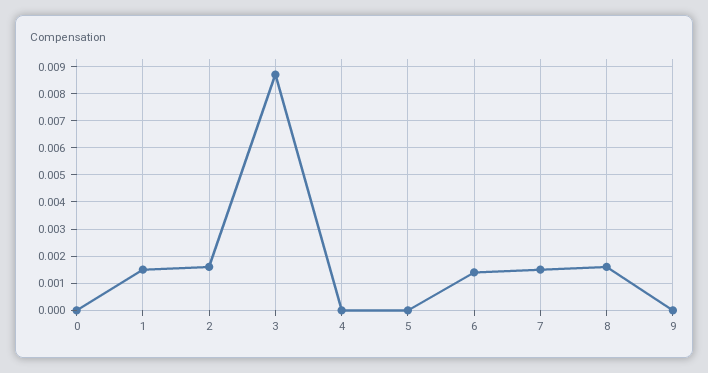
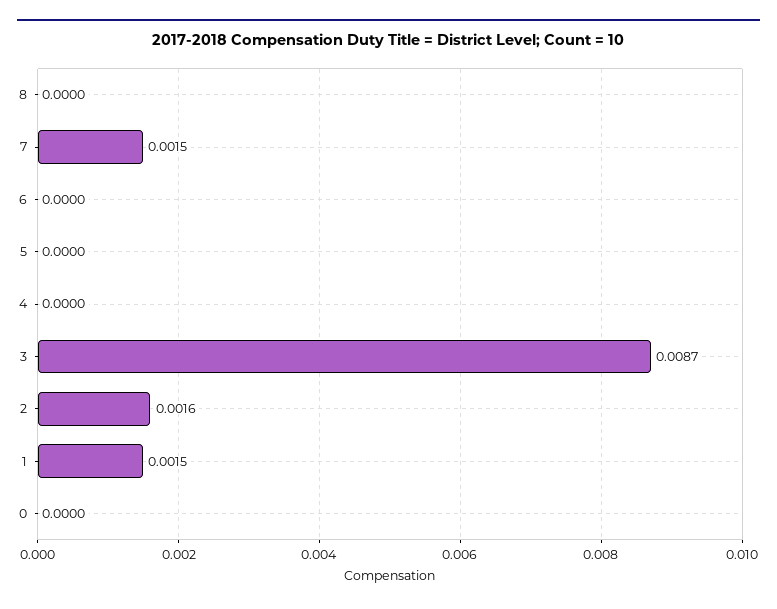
6: 0.0015 -> 0
8: 0.0015 -> 0
9: 0 -> none

